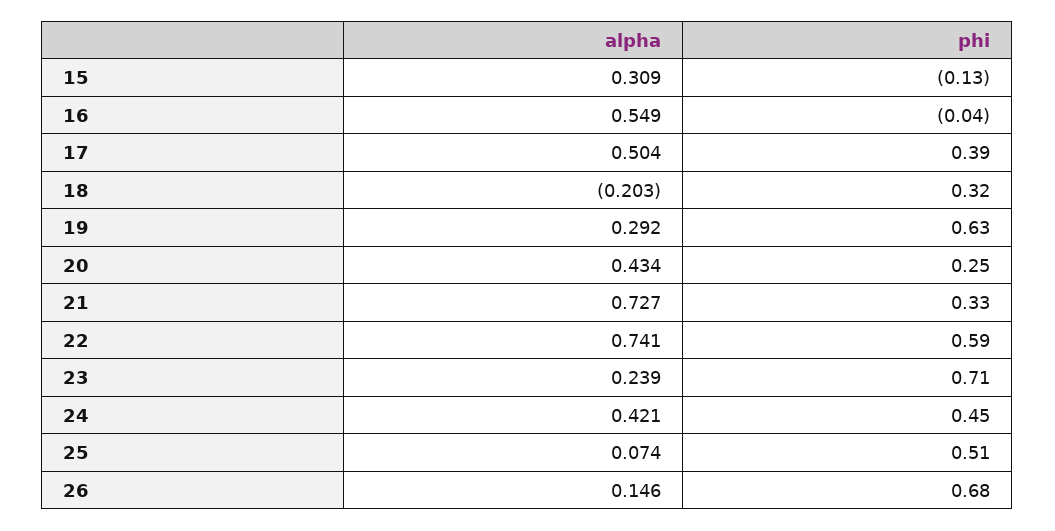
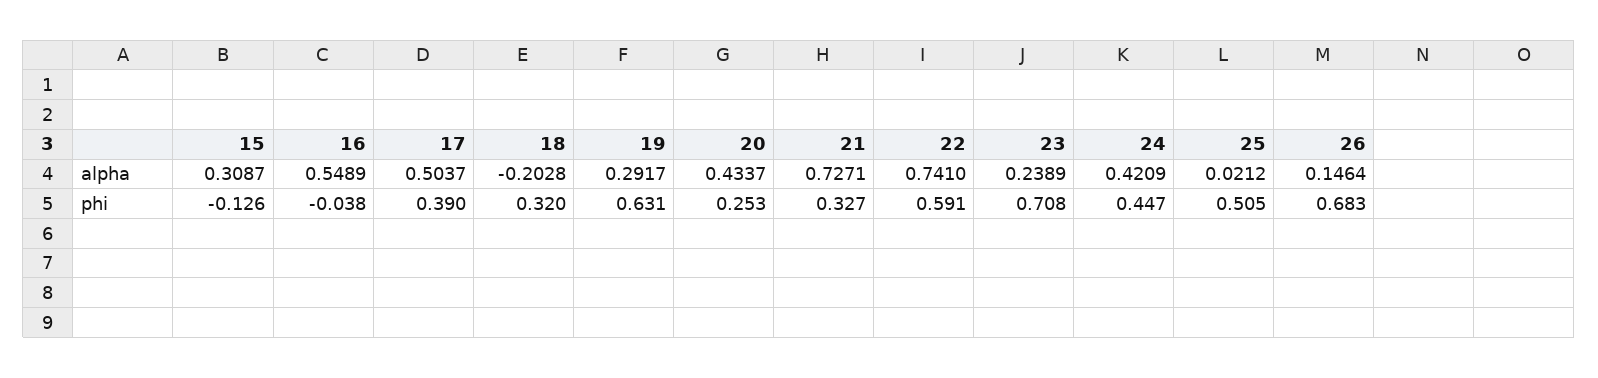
alpha, 25: 0.074 -> 0.0212

